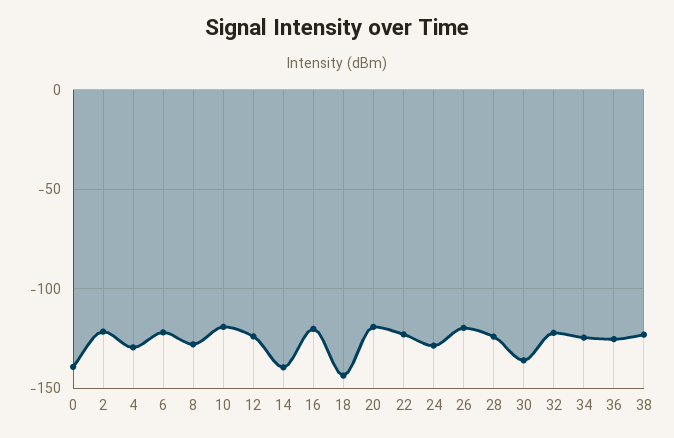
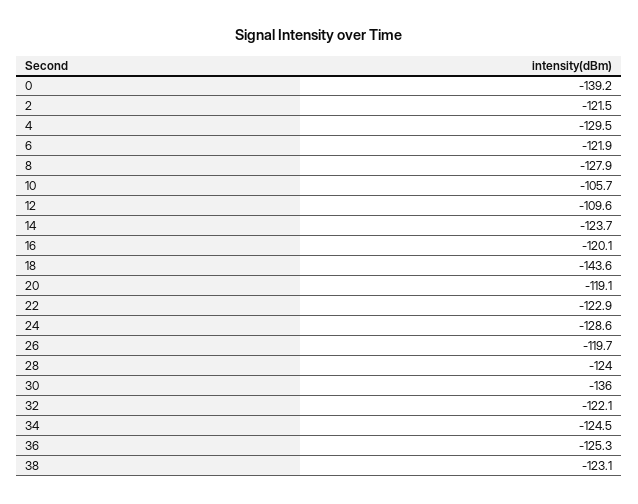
10: -120 -> -105.7
12: -125 -> -109.6
14: -140 -> -123.7

